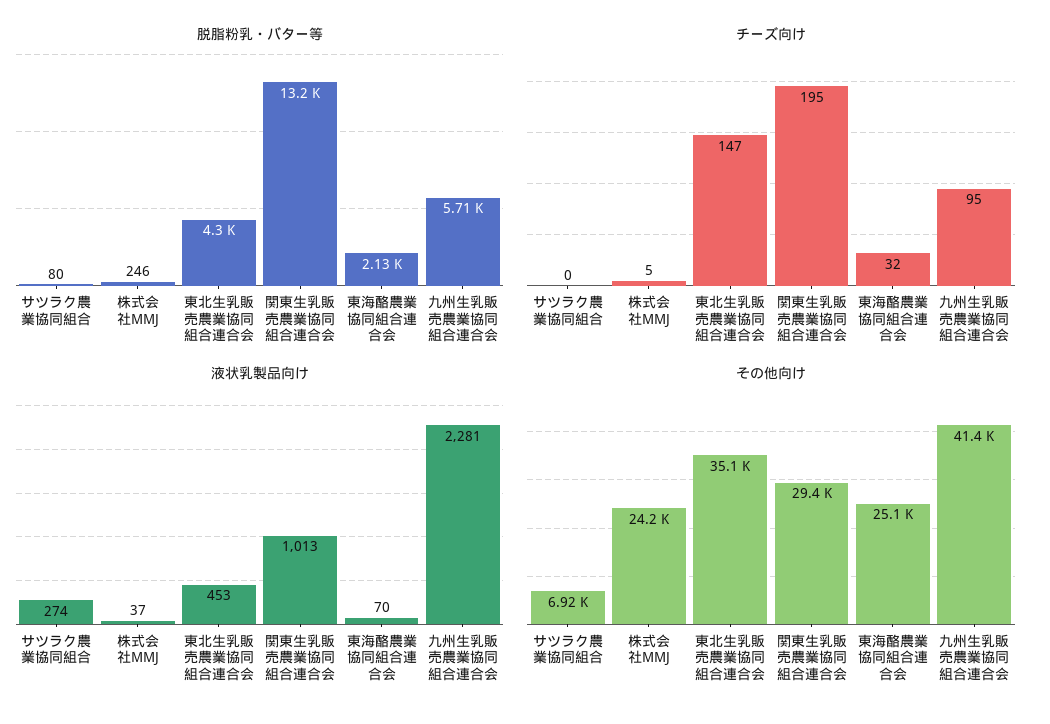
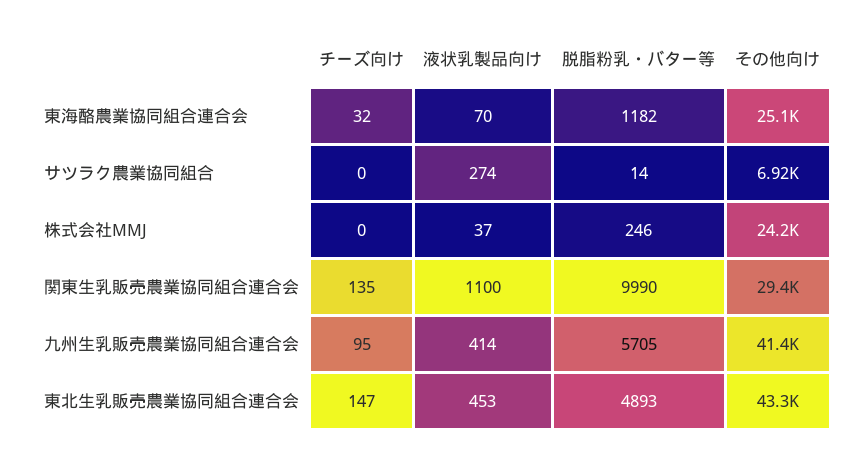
脱脂粉乳・バター等, サツラク農業協同組合: 80 -> 14
脱脂粉乳・バター等, 東北生乳販売農業協同組合連合会: 4300 -> 4893
脱脂粉乳・バター等, 関東生乳販売農業協同組合連合会: 13200 -> 9990
脱脂粉乳・バター等, 東海酪農業協同組合連合会: 2130 -> 1182
チーズ向け, 株式会社MMJ: 5 -> 0
チーズ向け, 関東生乳販売農業協同組合連合会: 195 -> 135
液状乳製品向け, 関東生乳販売農業協同組合連合会: 1013 -> 1100
液状乳製品向け, 九州生乳販売農業協同組合連合会: 2281 -> 414
その他向け, 東北生乳販売農業協同組合連合会: 35100 -> 43300

